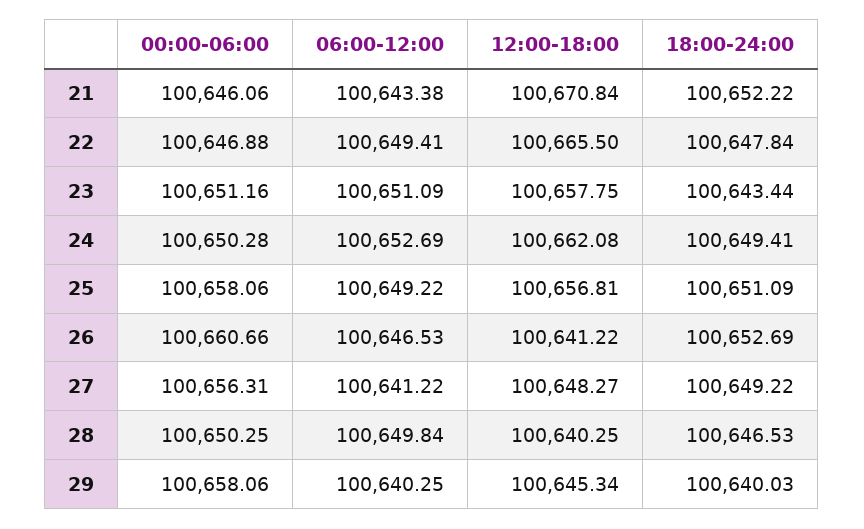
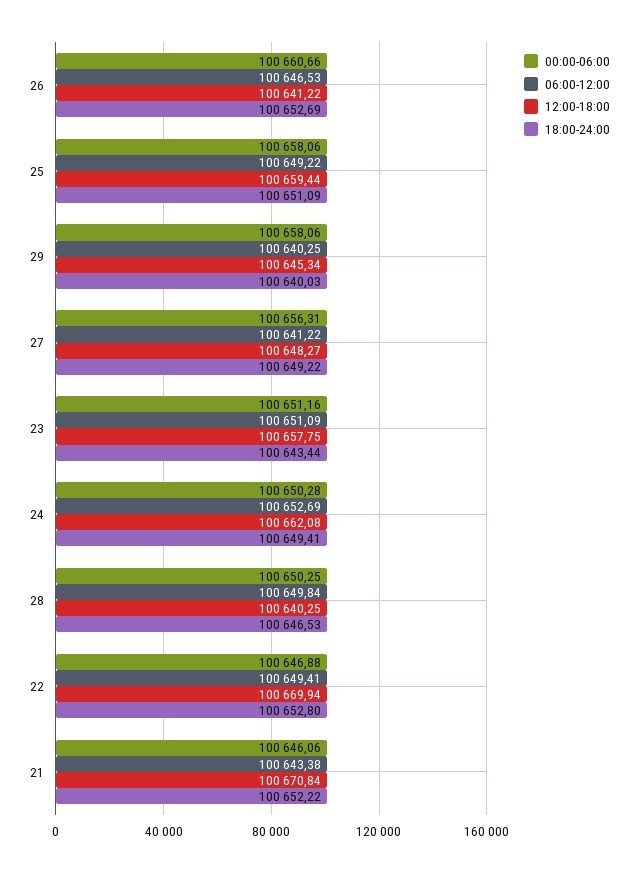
12:00-18:00, 22: 100665.5 -> 100669.94
18:00-24:00, 22: 100647.84 -> 100652.8
12:00-18:00, 25: 100656.81 -> 100659.44

